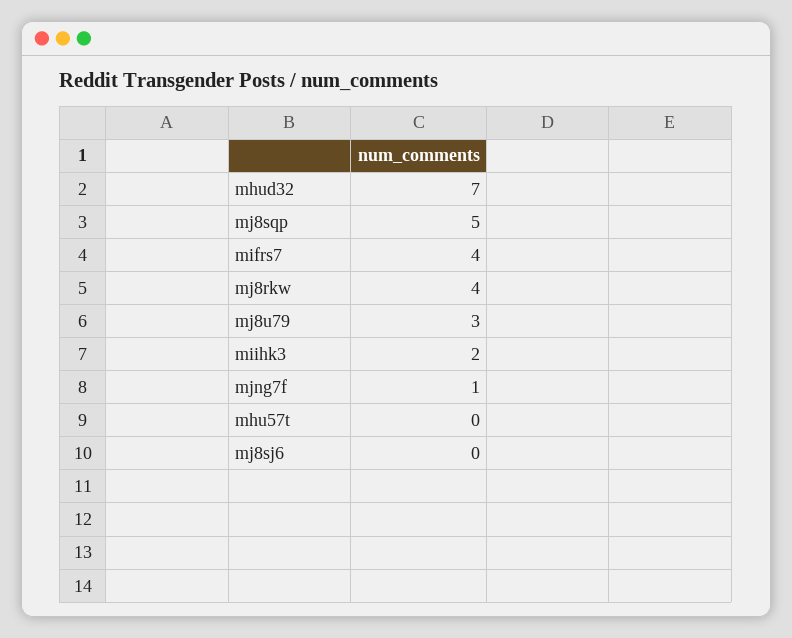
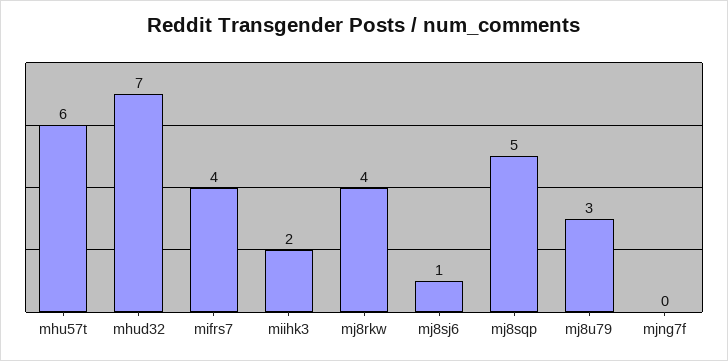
mjng7f: 1 -> 0
mhu57t: 0 -> 6
mj8sj6: 0 -> 1

